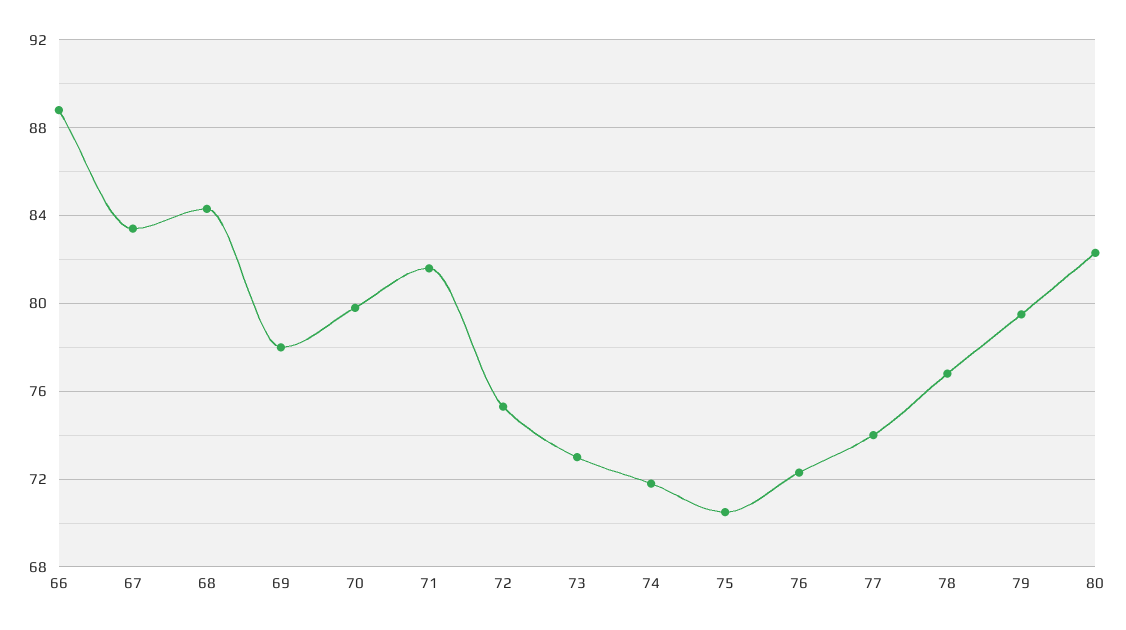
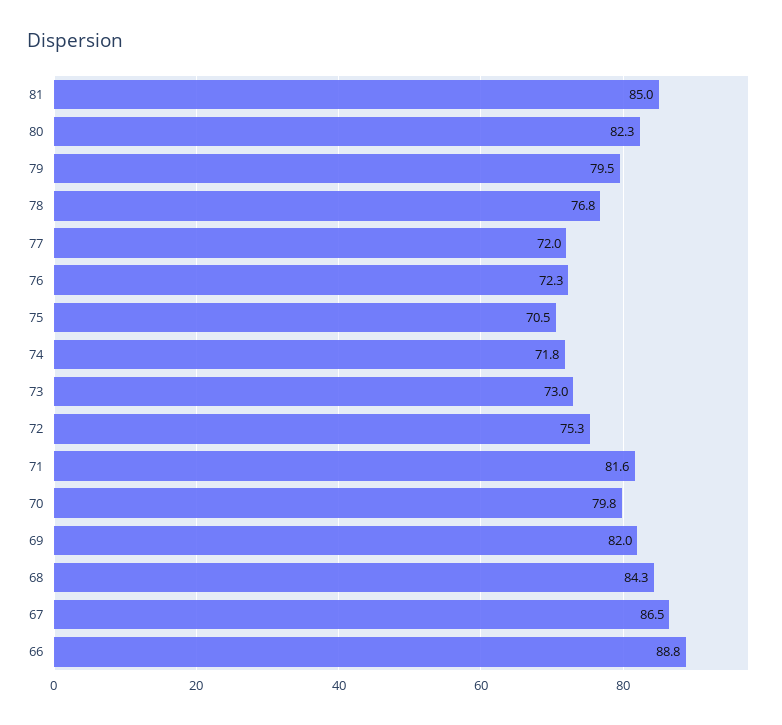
67: 83.5 -> 86.5
69: 78 -> 82
77: 74 -> 72
81: none -> 85

